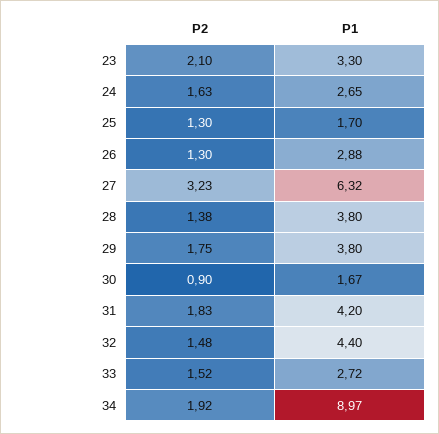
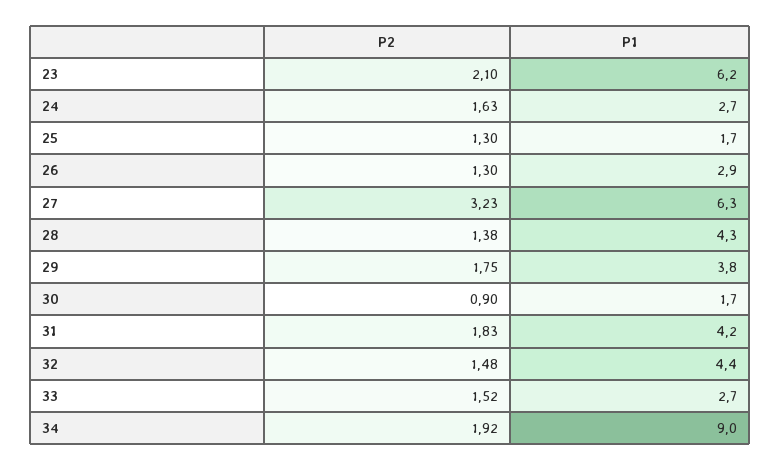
P1, 23: 3.3 -> 6.2
P1, 28: 3.8 -> 4.3

